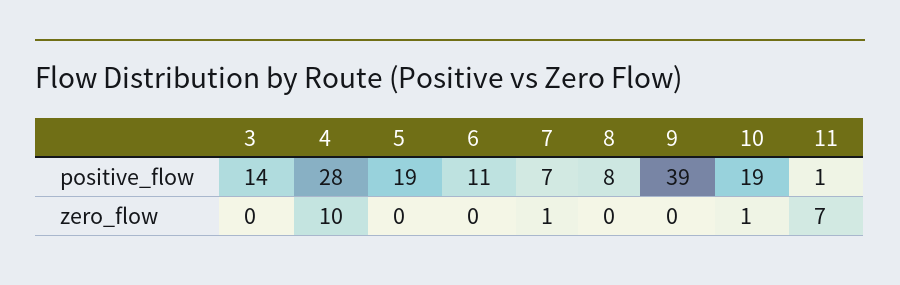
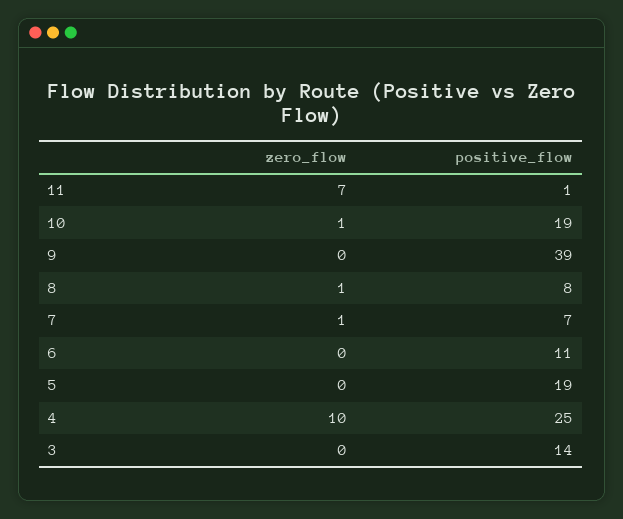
4, positive_flow: 28 -> 25
8, zero_flow: 0 -> 1

